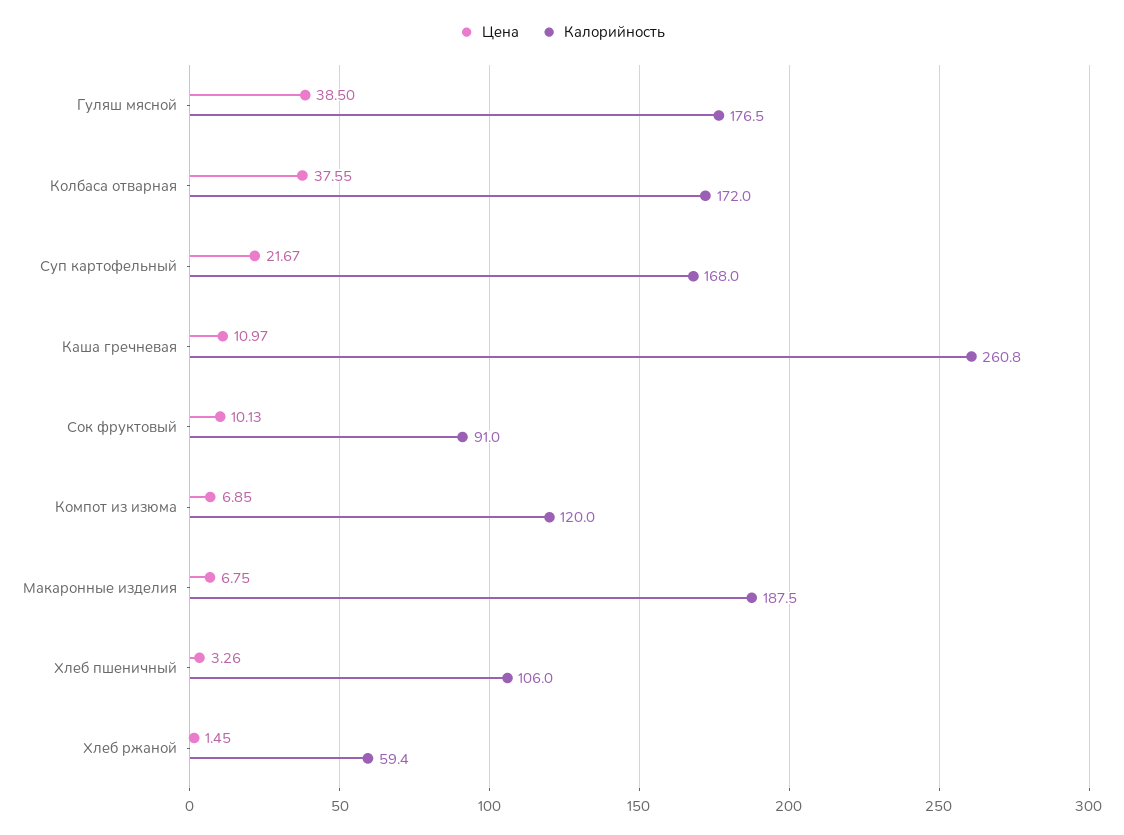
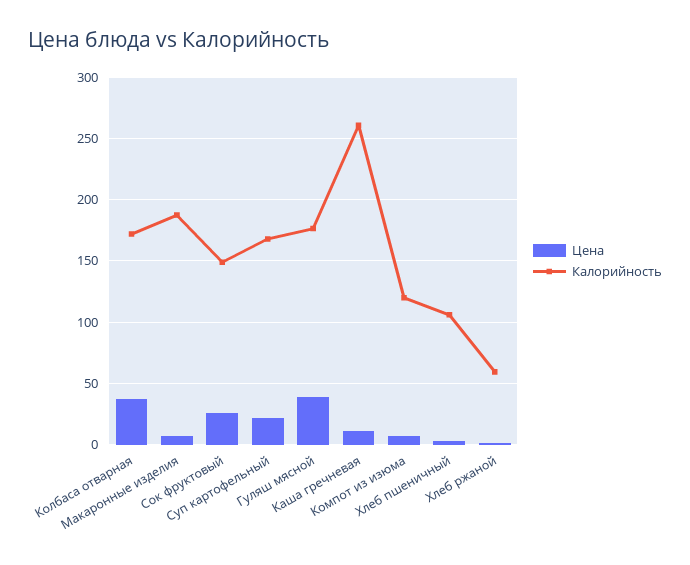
Цена, Сок фруктовый: 10.13 -> 25
Калорийность, Сок фруктовый: 91 -> 150

